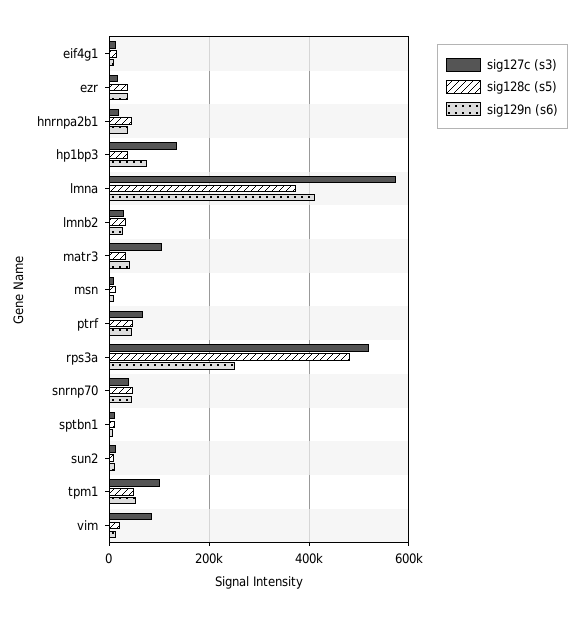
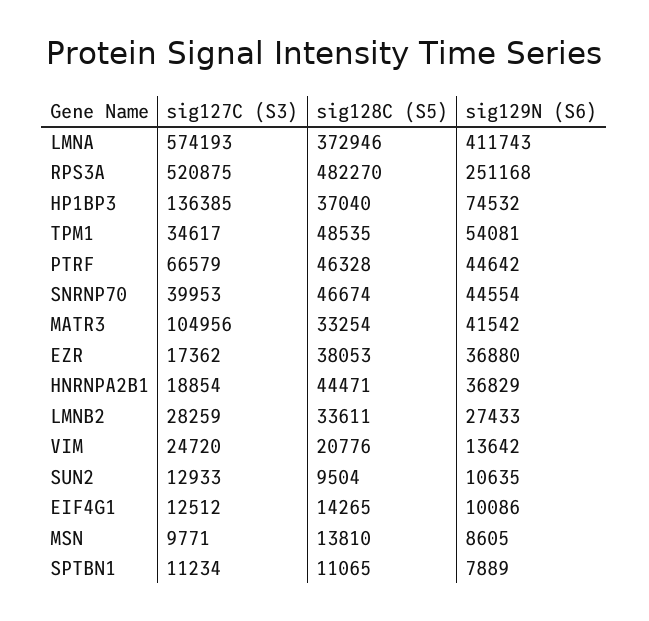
sig127c (s3), tpm1: 100000 -> 34617
sig127c (s3), vim: 80000 -> 24720

